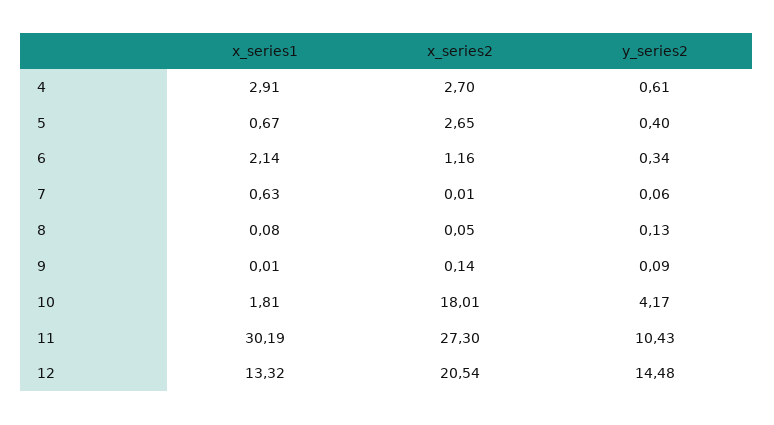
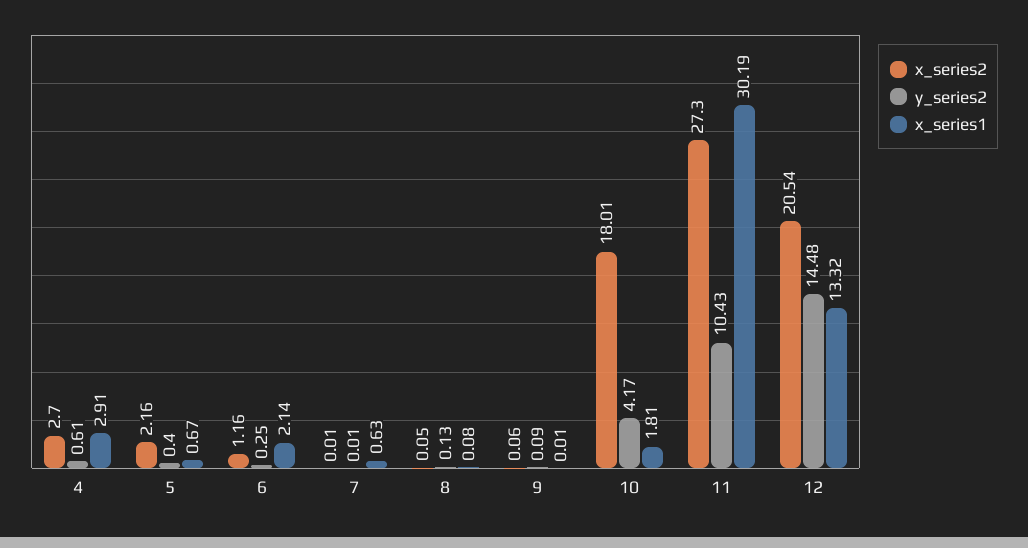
x_series2, 5: 2.65 -> 2.16
y_series2, 6: 0.34 -> 0.25
y_series2, 7: 0.06 -> 0.01
x_series2, 9: 0.14 -> 0.06

